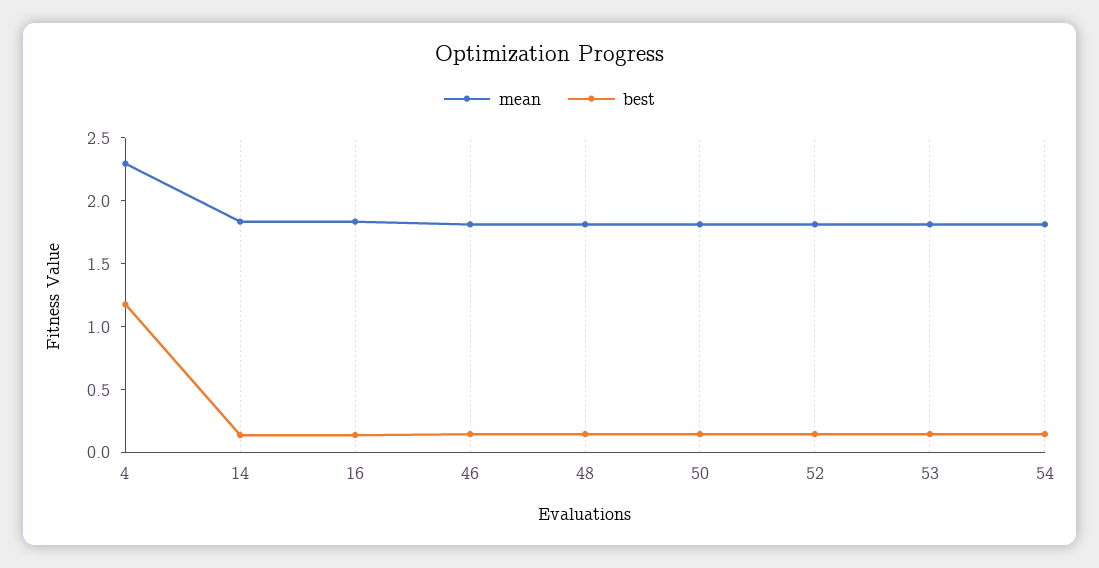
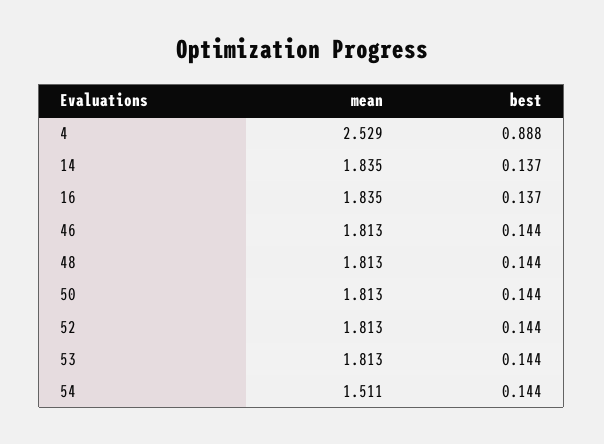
mean, 4: 2.3 -> 2.529
best, 4: 1.2 -> 0.888
mean, 54: 1.8 -> 1.511

